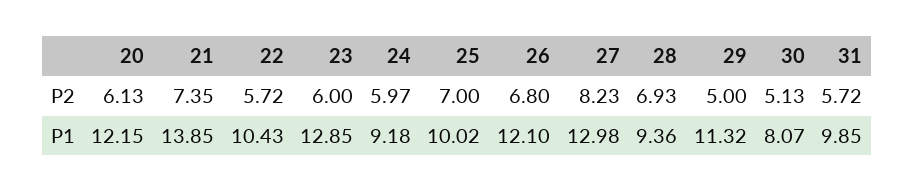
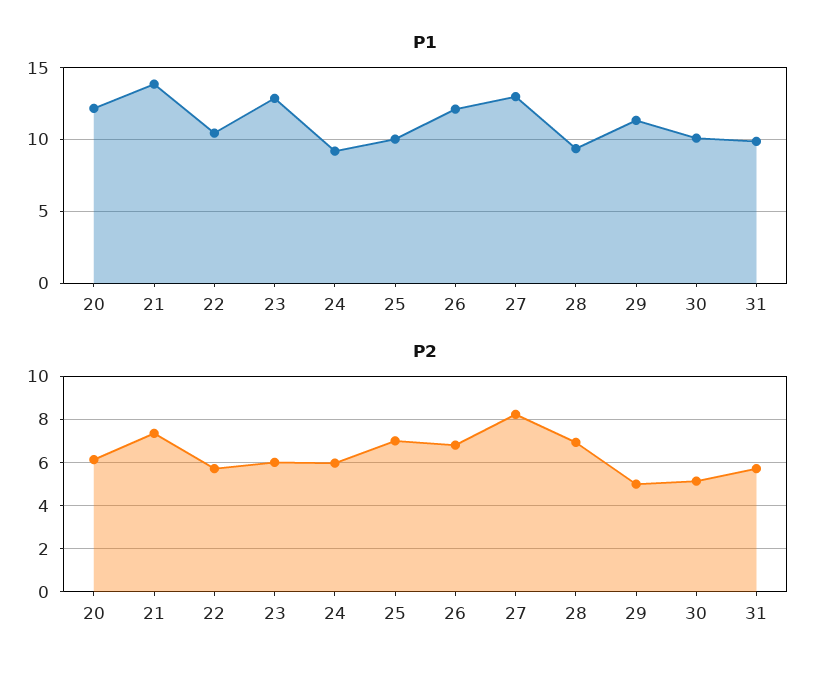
P1, 30: 8.07 -> 10

